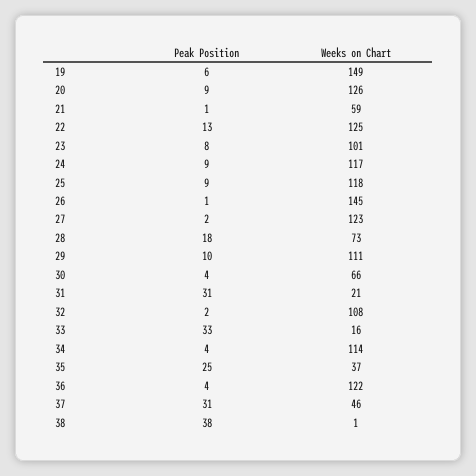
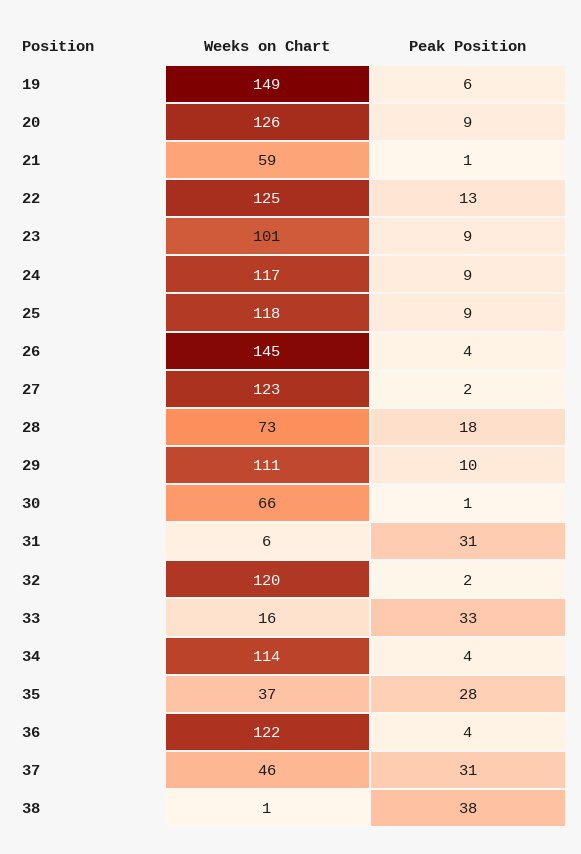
Peak Position, 23: 8 -> 9
Peak Position, 26: 1 -> 4
Peak Position, 30: 4 -> 1
Weeks on Chart, 31: 21 -> 6
Weeks on Chart, 32: 108 -> 120
Peak Position, 35: 25 -> 28

